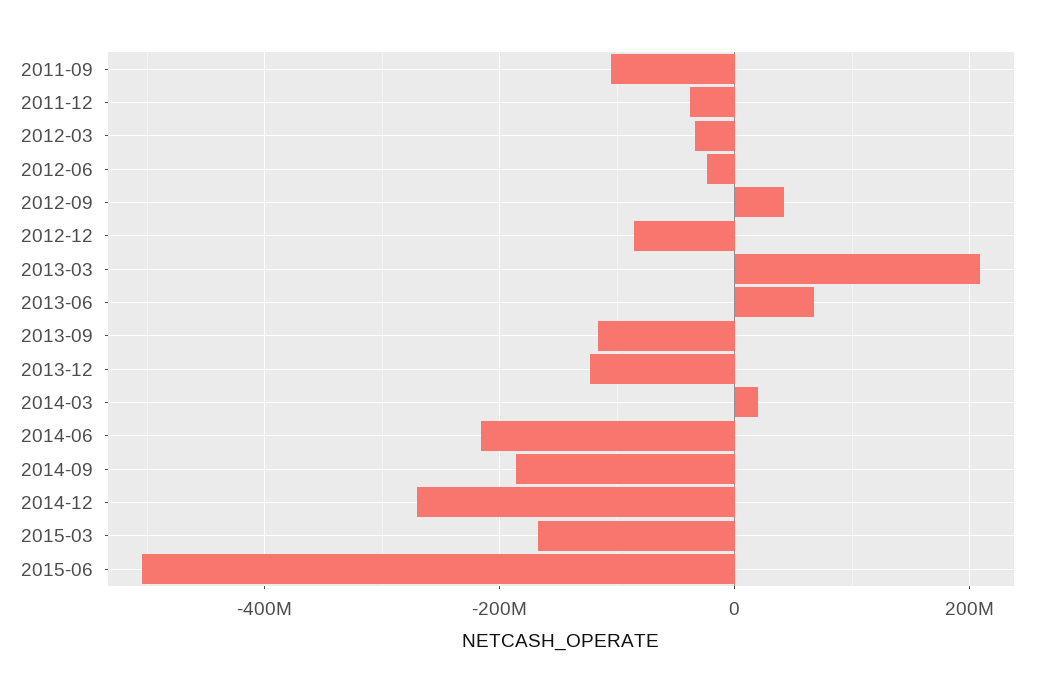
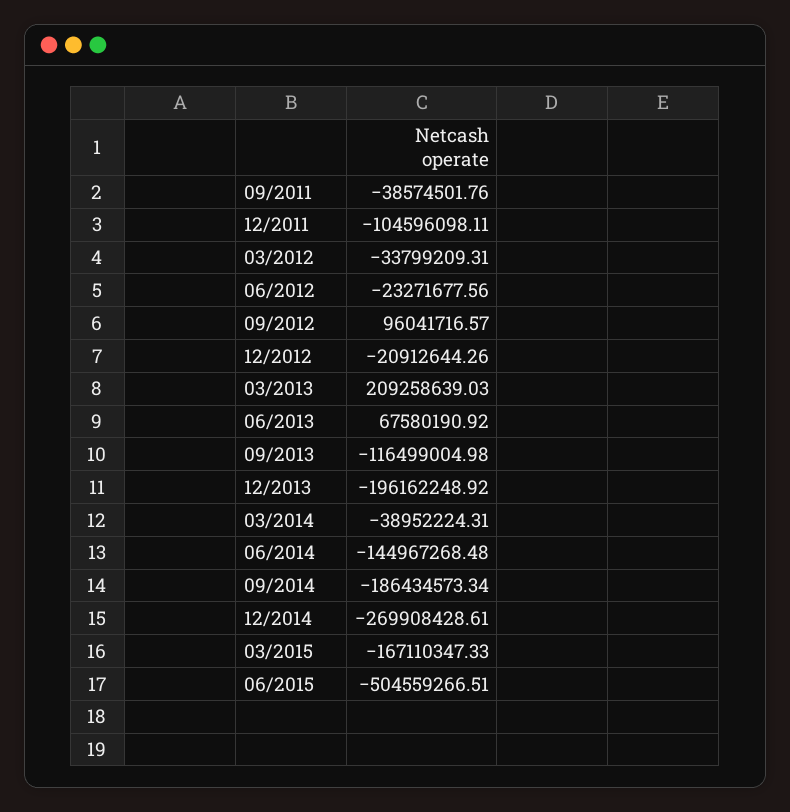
2011-09: -100000000 -> -38574501.76
2011-12: -40000000 -> -104596098.11
2012-09: 40000000 -> 96041716.57
2012-12: -80000000 -> -20912644.26
2013-12: -120000000 -> -196162248.92
2014-03: 20000000 -> -38952224.31
2014-06: -220000000 -> -144967268.48

